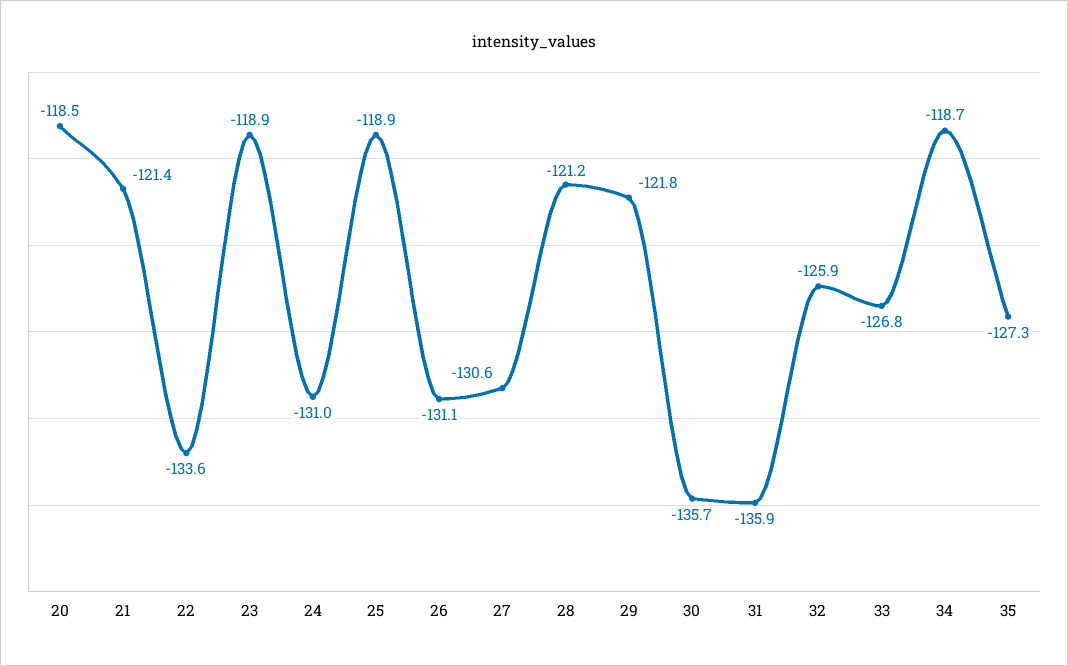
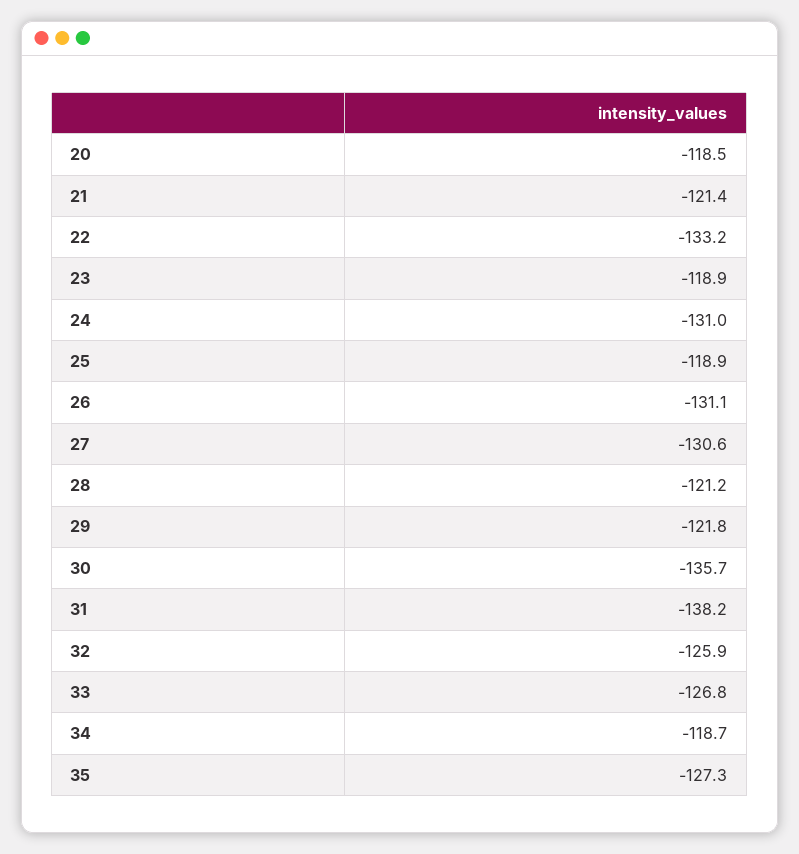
22: -133.6 -> -133.2
31: -135.9 -> -138.2

